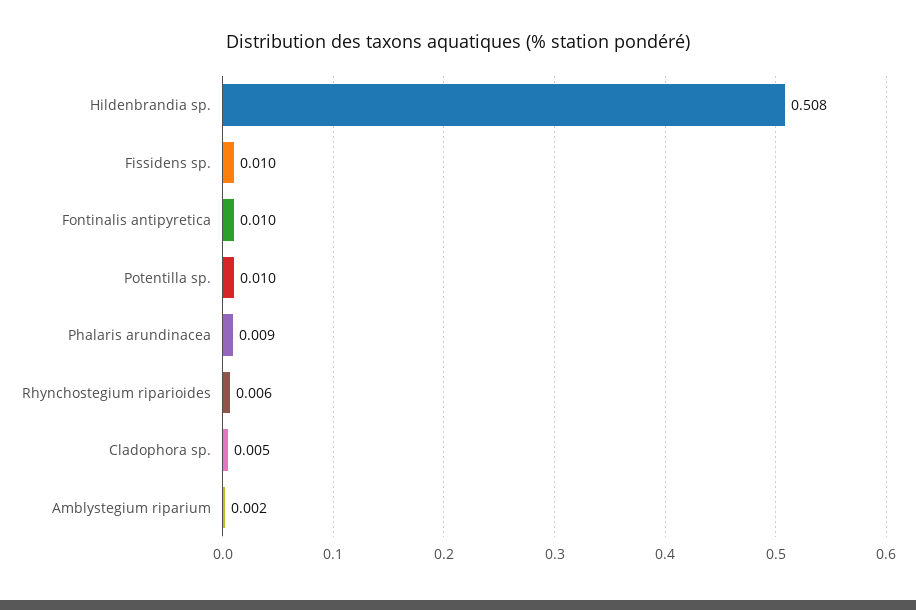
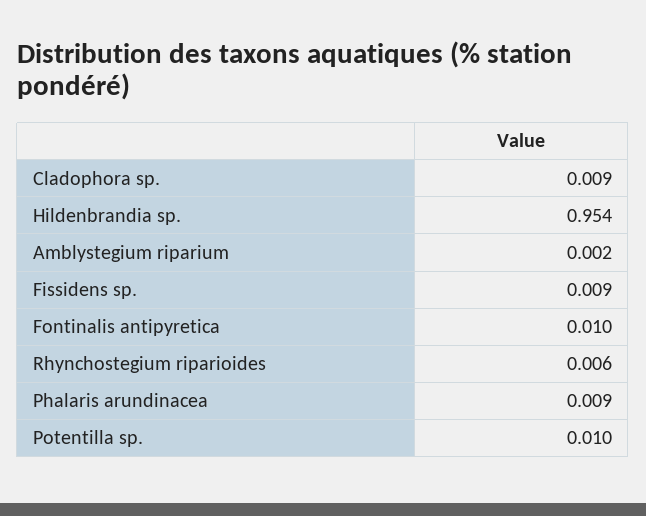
Hildenbrandia sp.: 0.508 -> 0.954
Fissidens sp.: 0.01 -> 0.009
Cladophora sp.: 0.005 -> 0.009

